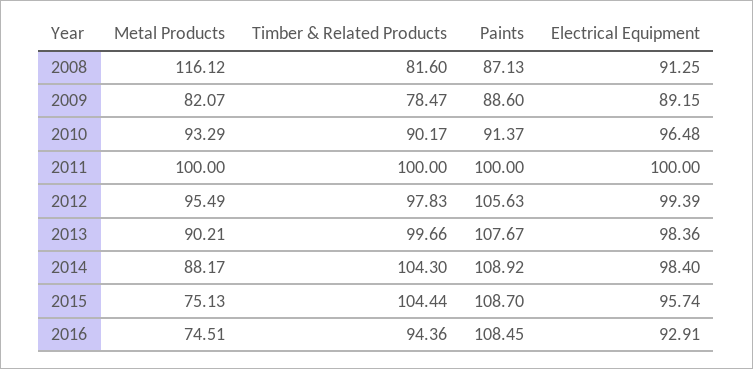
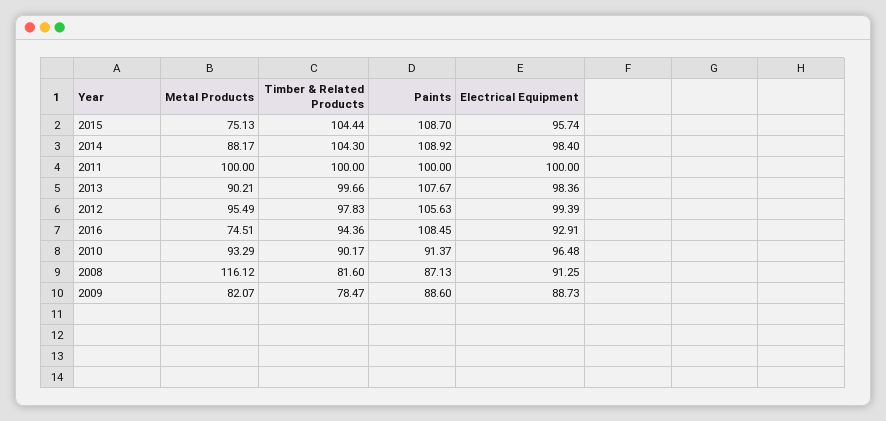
Electrical Equipment, 2009: 89.15 -> 88.73

